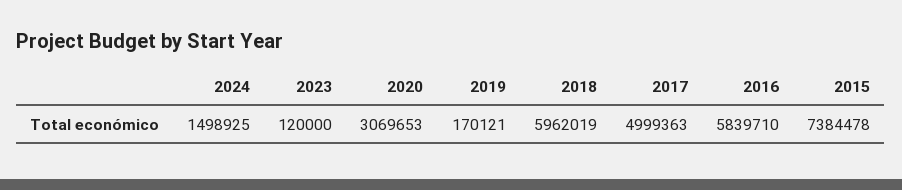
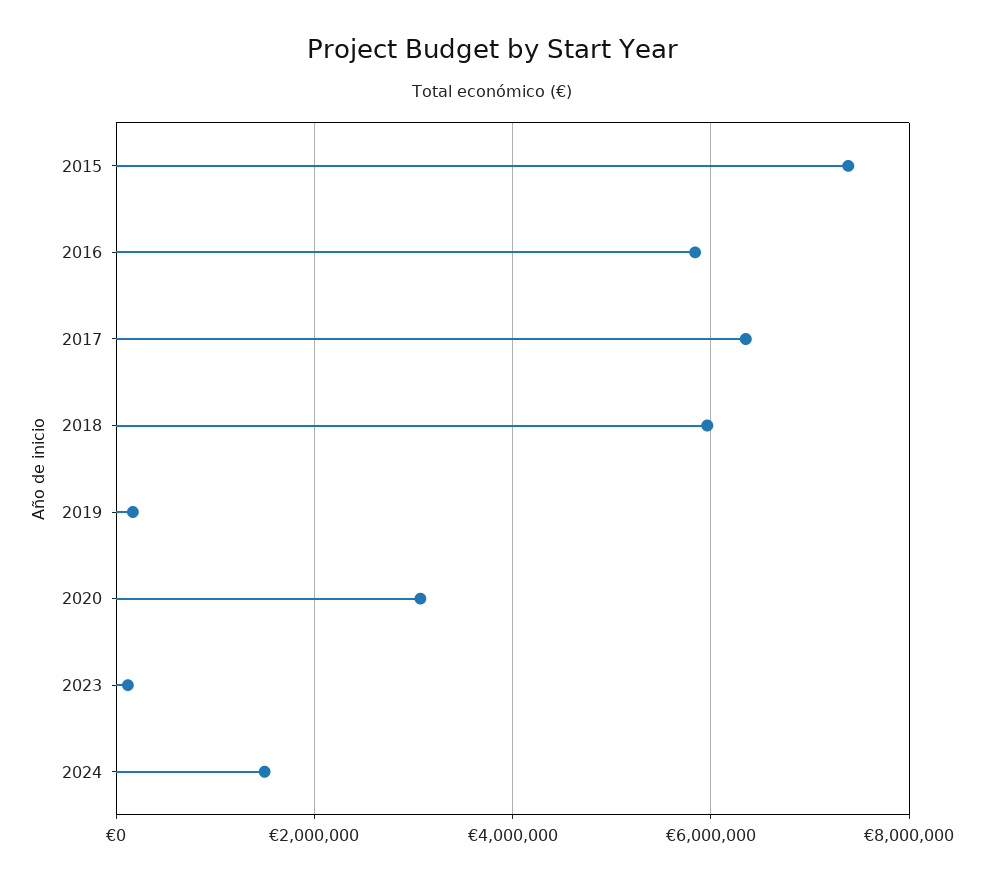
2017: 4999363 -> 6400000

